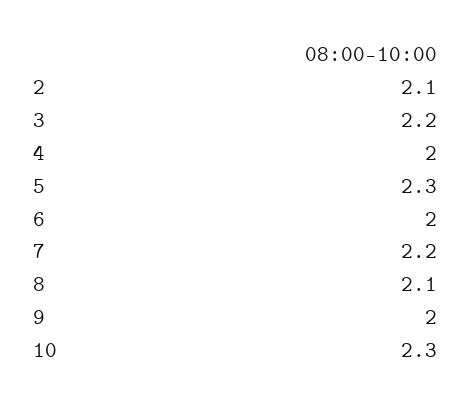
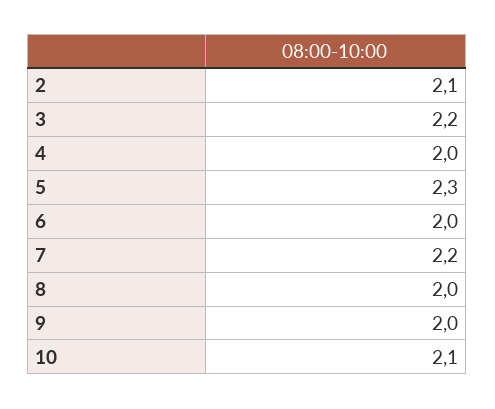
8: 2.1 -> 2
10: 2.3 -> 2.1

